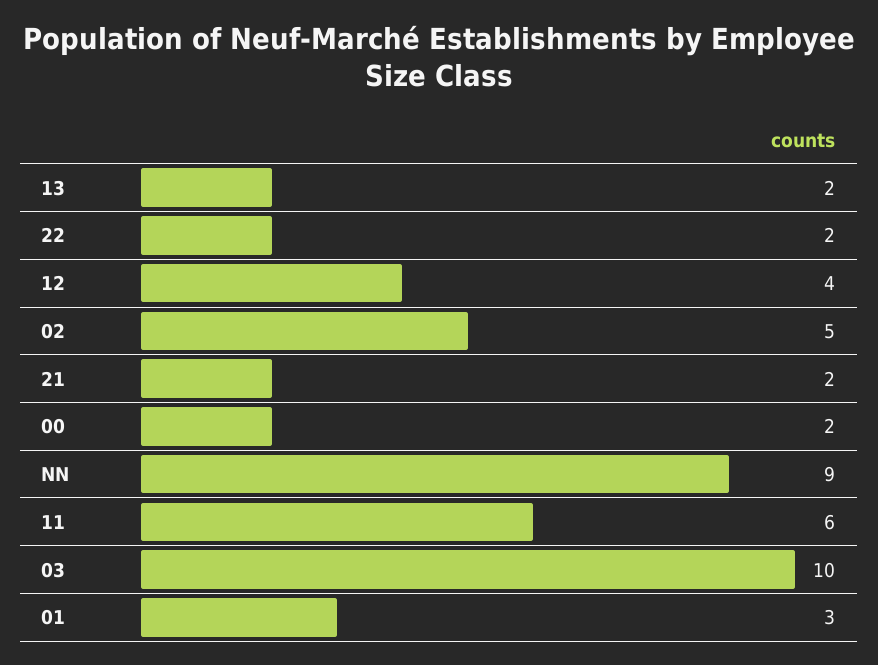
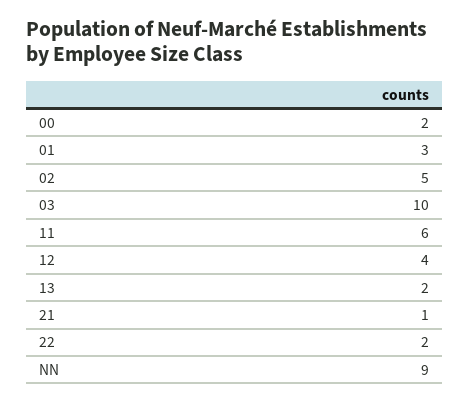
21: 2 -> 1

